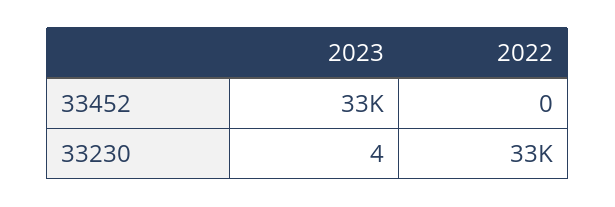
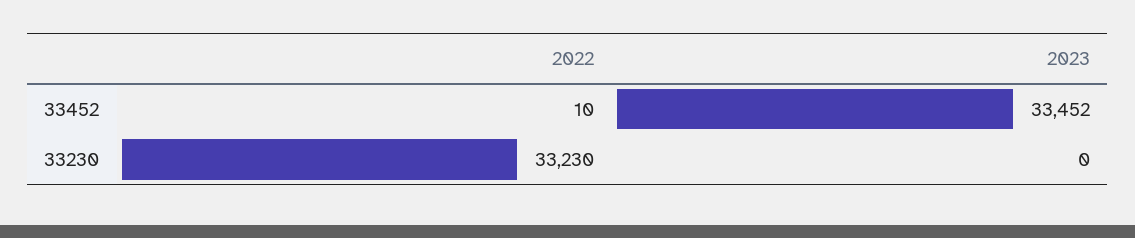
2022, 33452: 0 -> 10
2023, 33230: 4 -> 0

